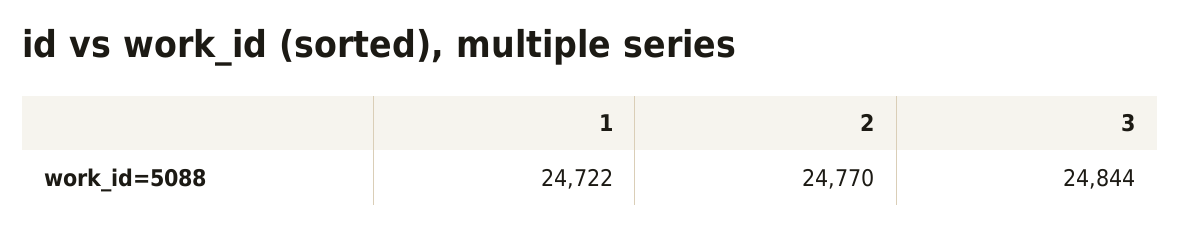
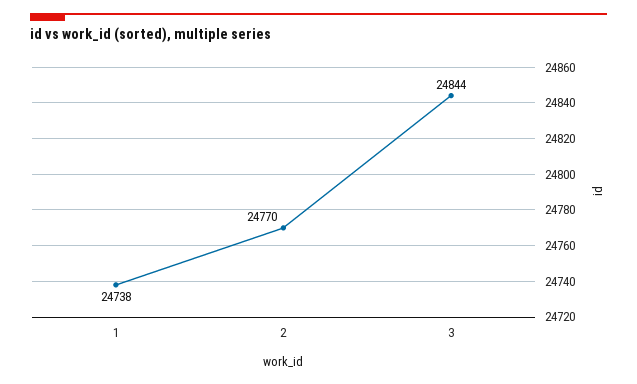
1: 24722 -> 24738

